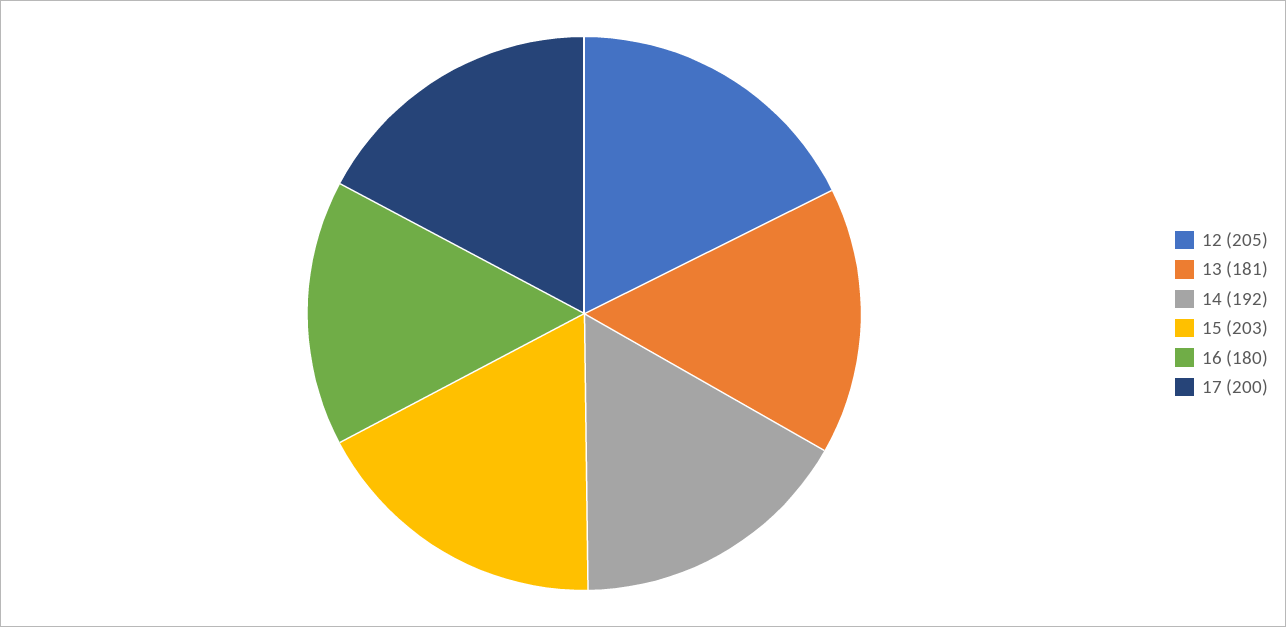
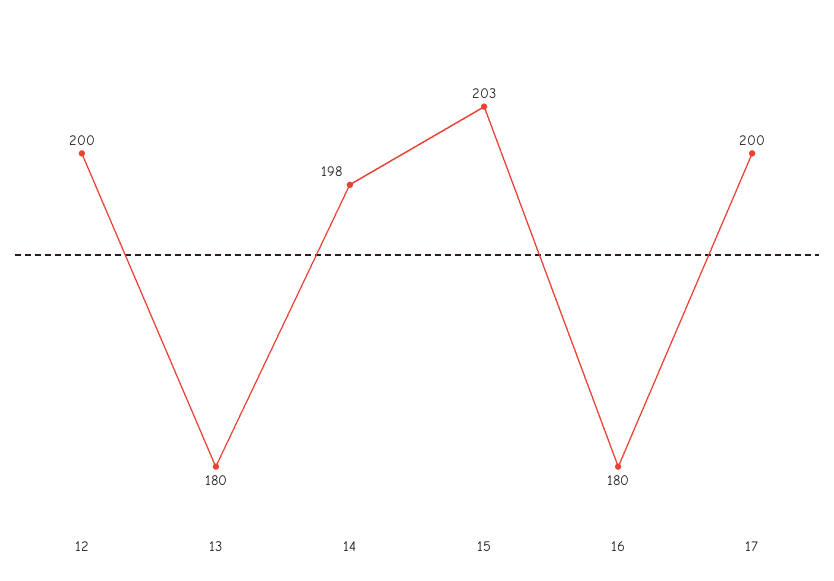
12: 205 -> 200
13: 181 -> 180
14: 192 -> 198

